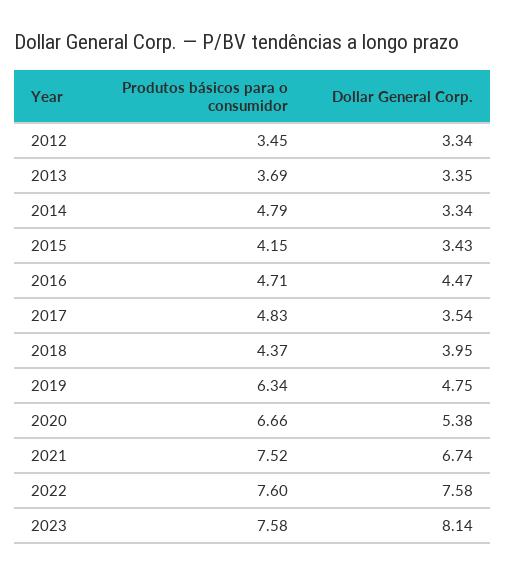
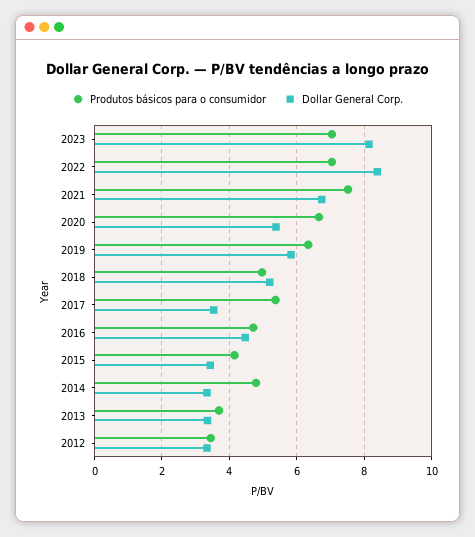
Produtos básicos para o consumidor, 2017: 4.83 -> 5.4
Produtos básicos para o consumidor, 2018: 4.37 -> 5
Dollar General Corp., 2018: 3.95 -> 5.2
Dollar General Corp., 2019: 4.75 -> 5.8
Produtos básicos para o consumidor, 2022: 7.6 -> 7
Dollar General Corp., 2022: 7.58 -> 8.4
Produtos básicos para o consumidor, 2023: 7.58 -> 7

